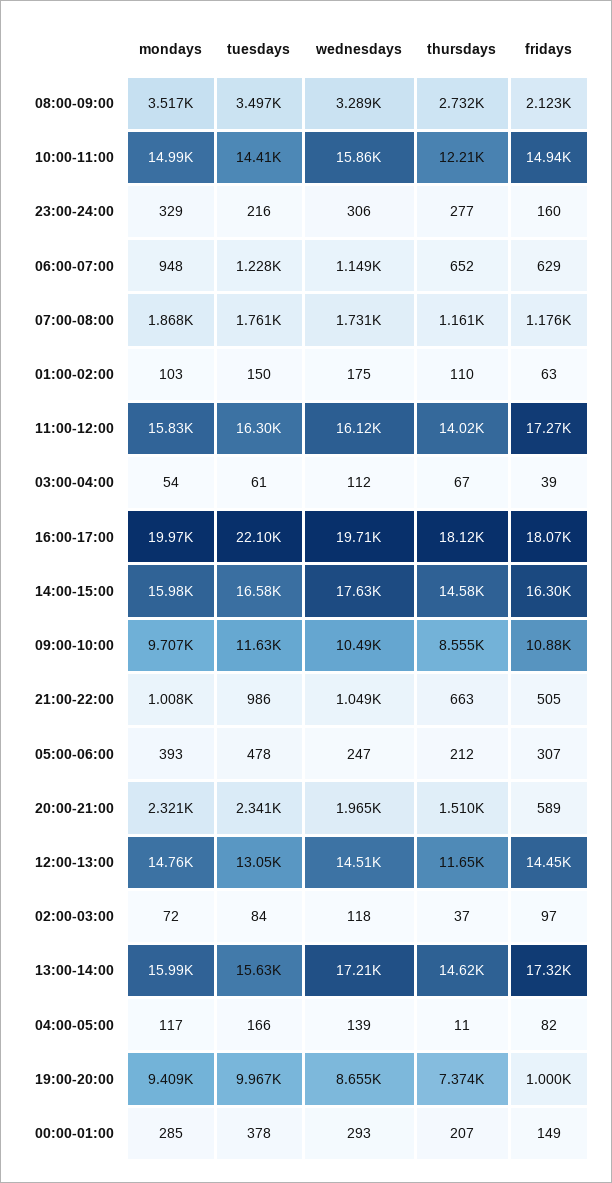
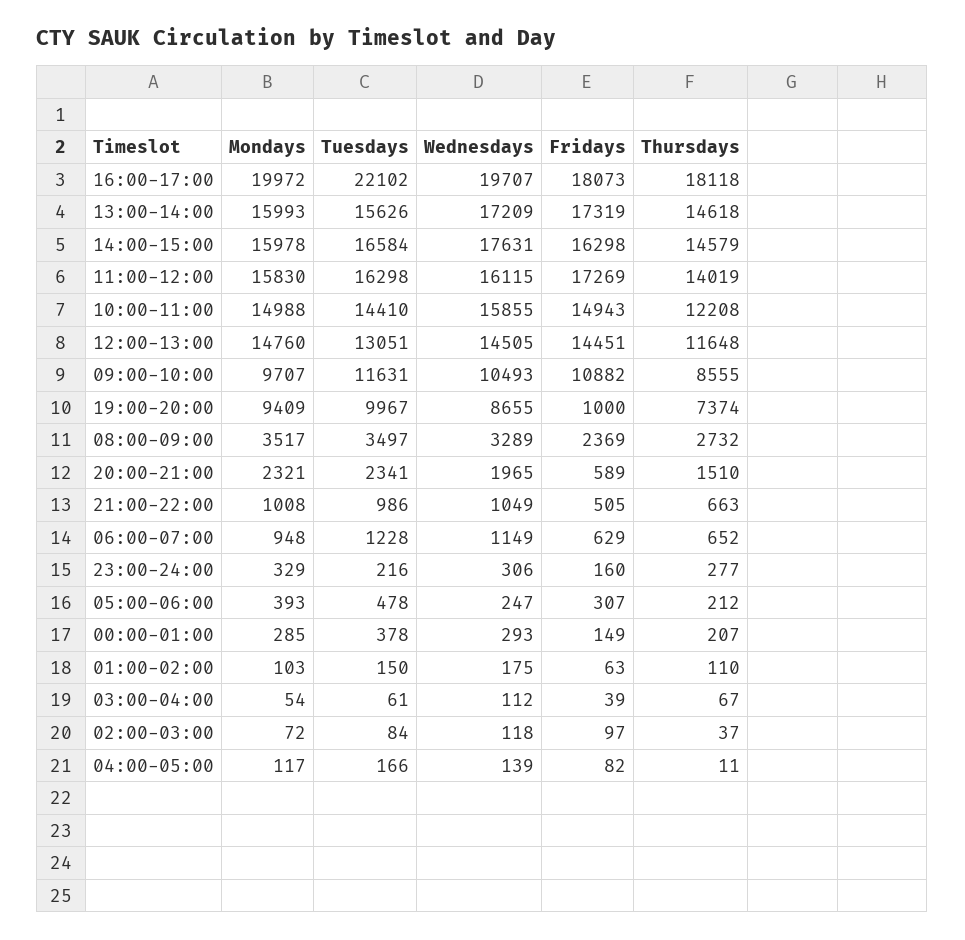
fridays, 08:00-09:00: 2123 -> 2369
mondays, 07:00-08:00: 1868 -> none
tuesdays, 07:00-08:00: 1761 -> none
wednesdays, 07:00-08:00: 1731 -> none
thursdays, 07:00-08:00: 1161 -> none
fridays, 07:00-08:00: 1176 -> none

